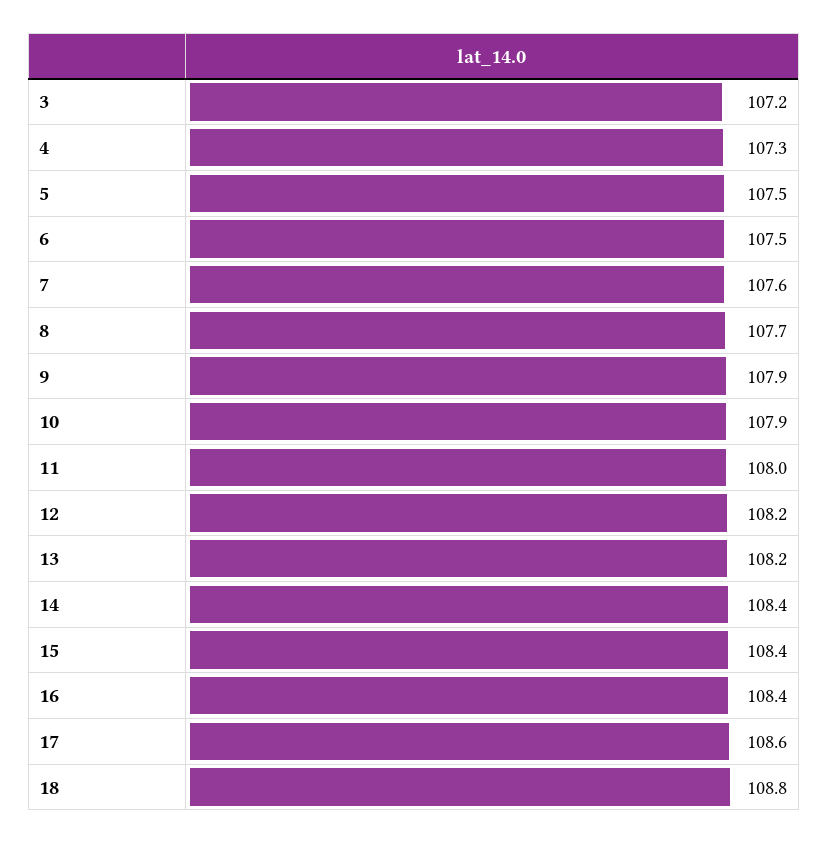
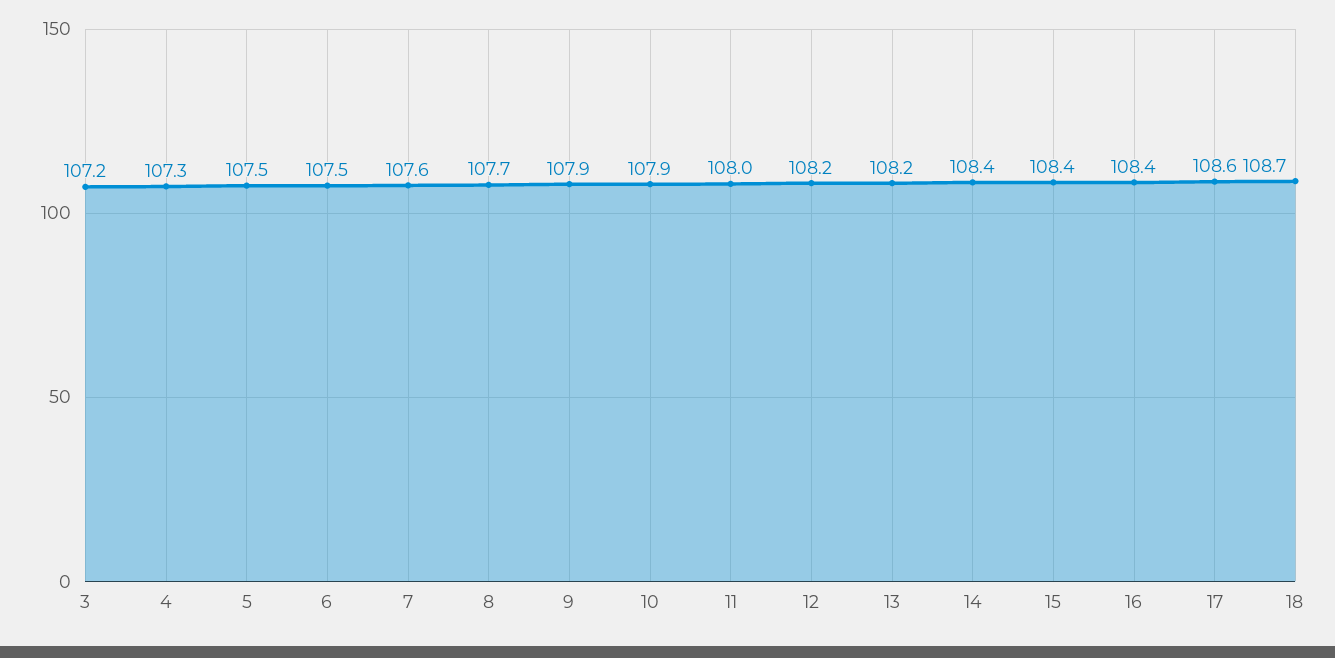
18: 108.8 -> 108.7

